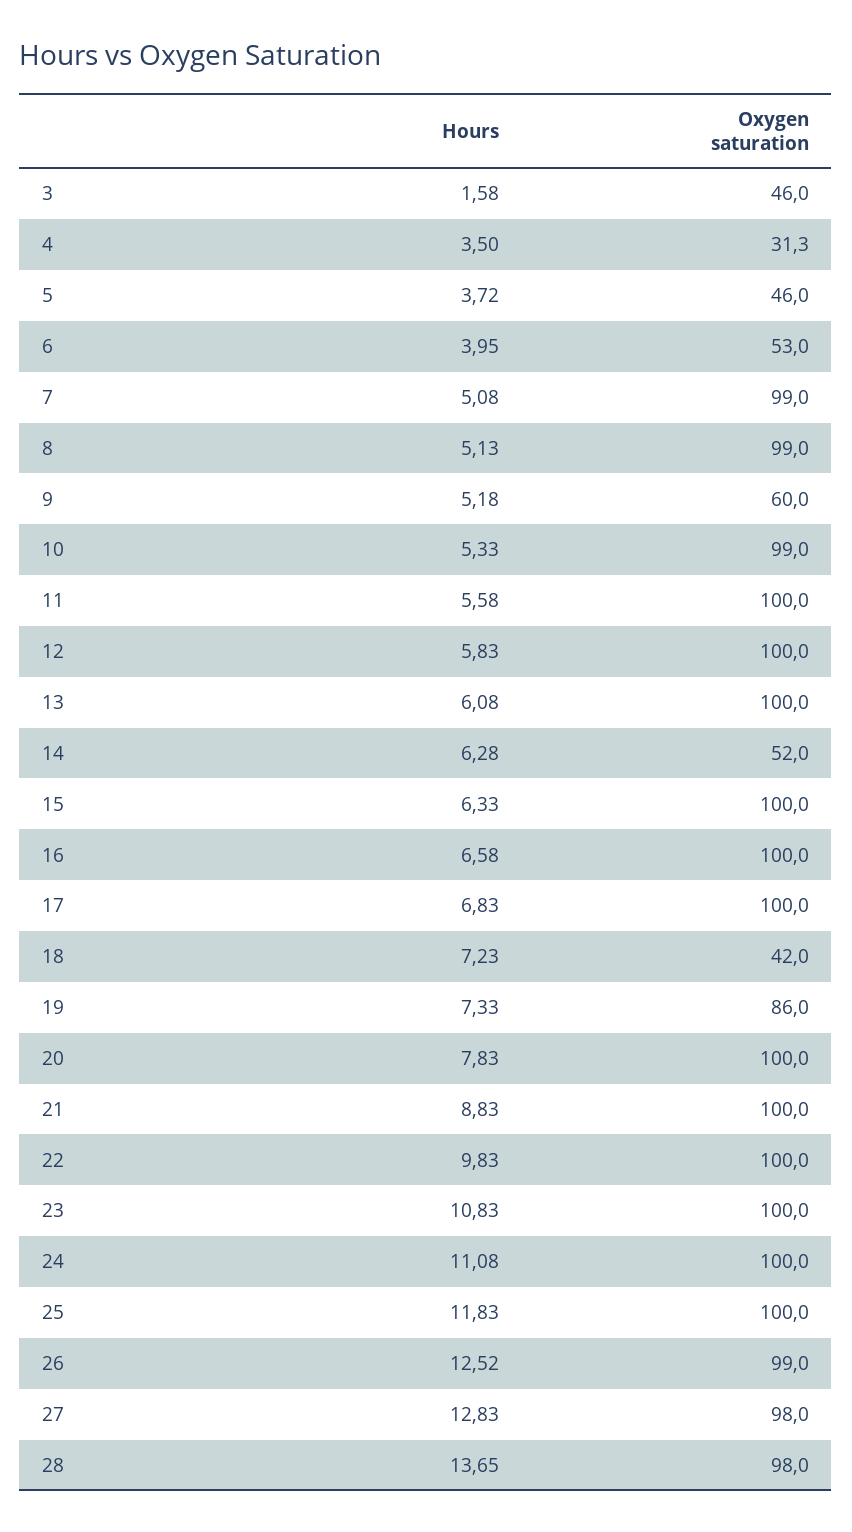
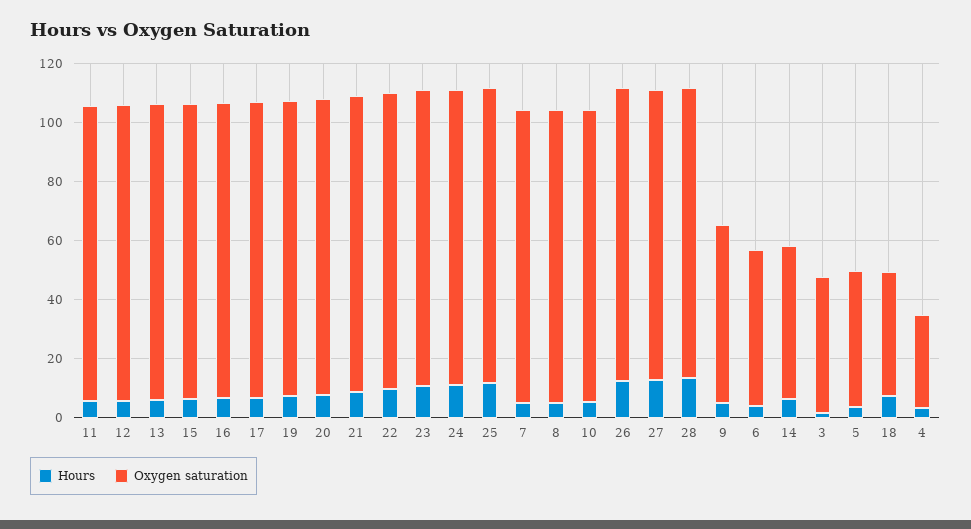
Oxygen saturation, 19: 86 -> 100

